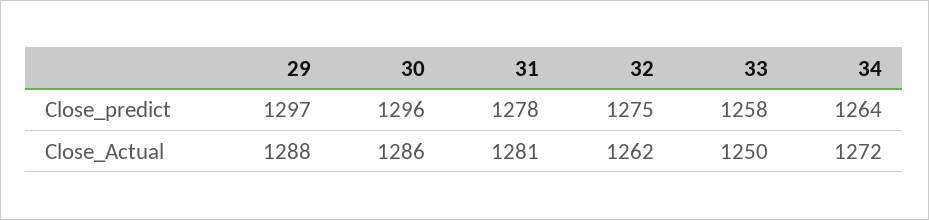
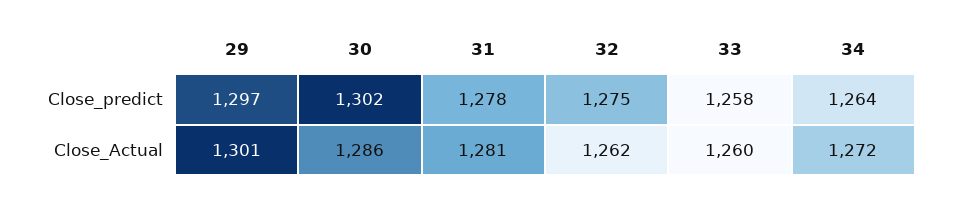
30, Close_predict: 1296 -> 1302
29, Close_Actual: 1288 -> 1301
33, Close_Actual: 1250 -> 1260

